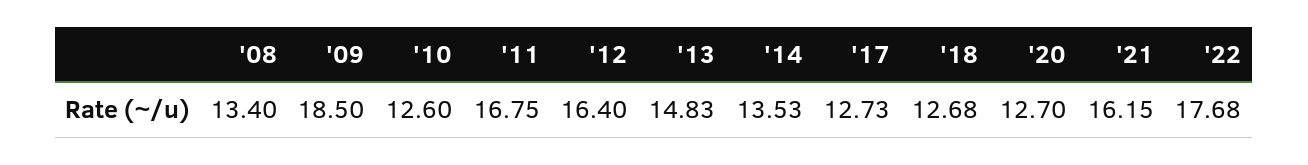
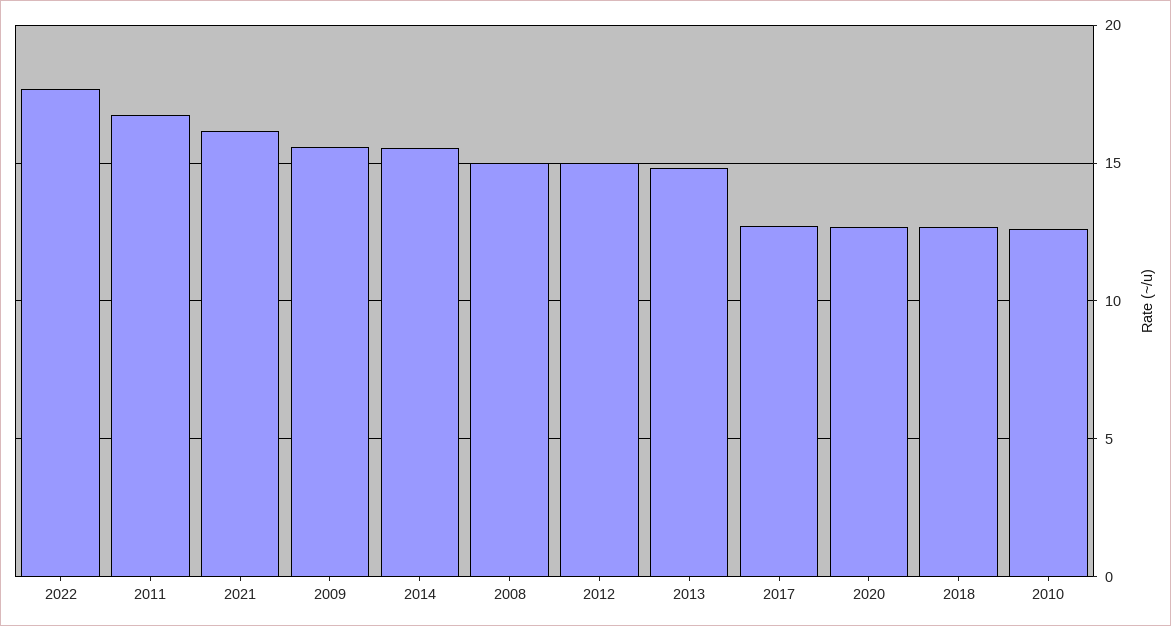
'08: 13.4 -> 15
'09: 18.5 -> 15.5
'12: 16.4 -> 15
'14: 13.53 -> 15.5

